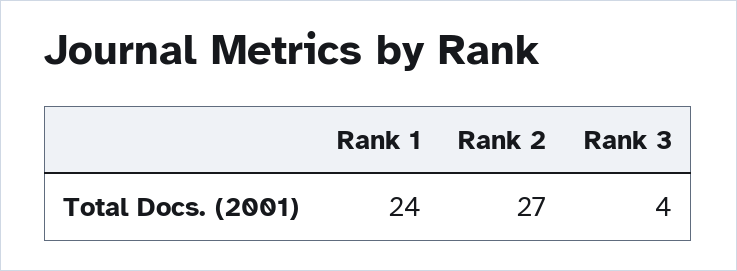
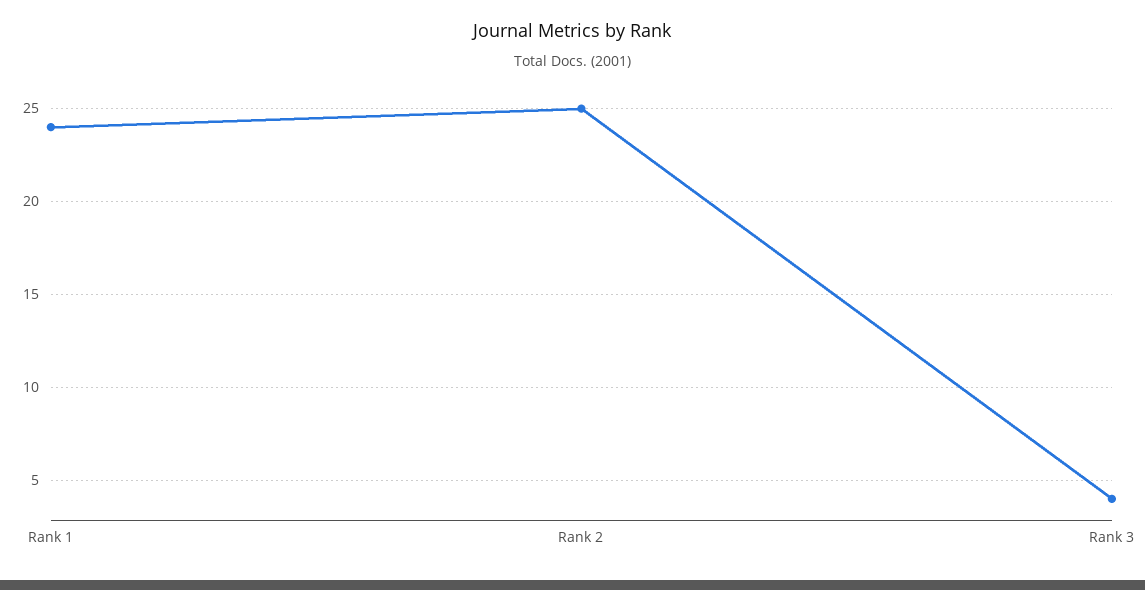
Rank 2: 27 -> 25

